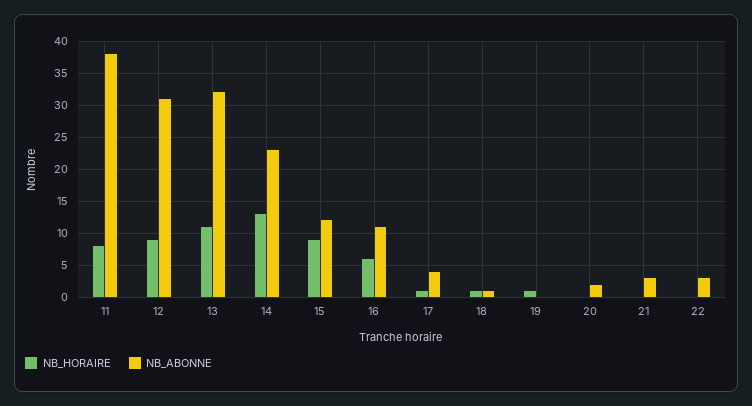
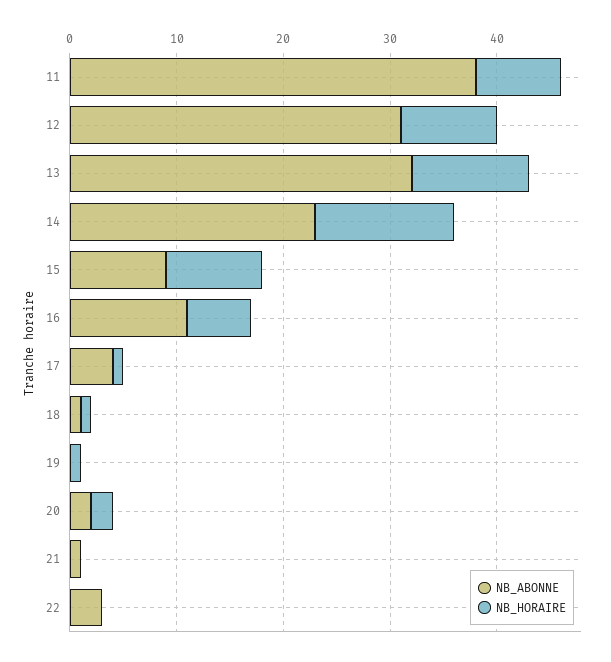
NB_ABONNE, 15: 12 -> 9
NB_HORAIRE, 20: 0 -> 2
NB_ABONNE, 21: 3 -> 1

